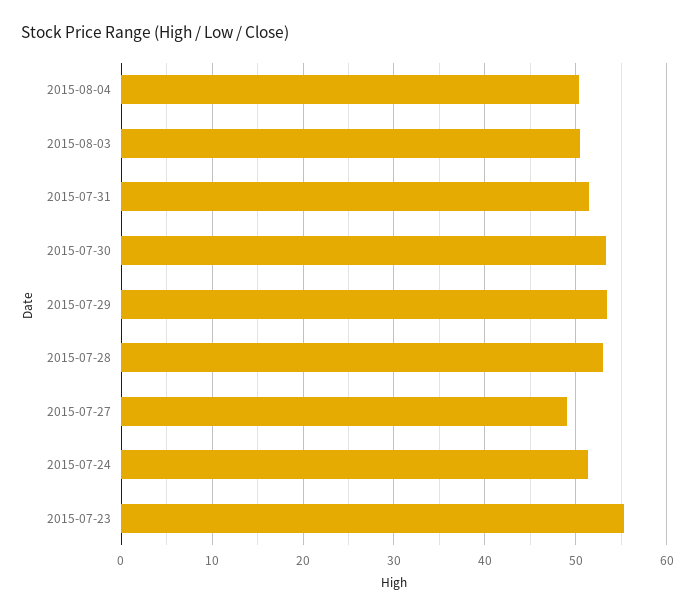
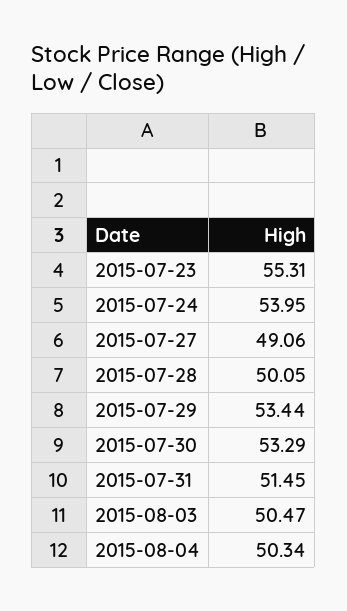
2015-07-28: 53 -> 50.05
2015-07-24: 51 -> 53.95

